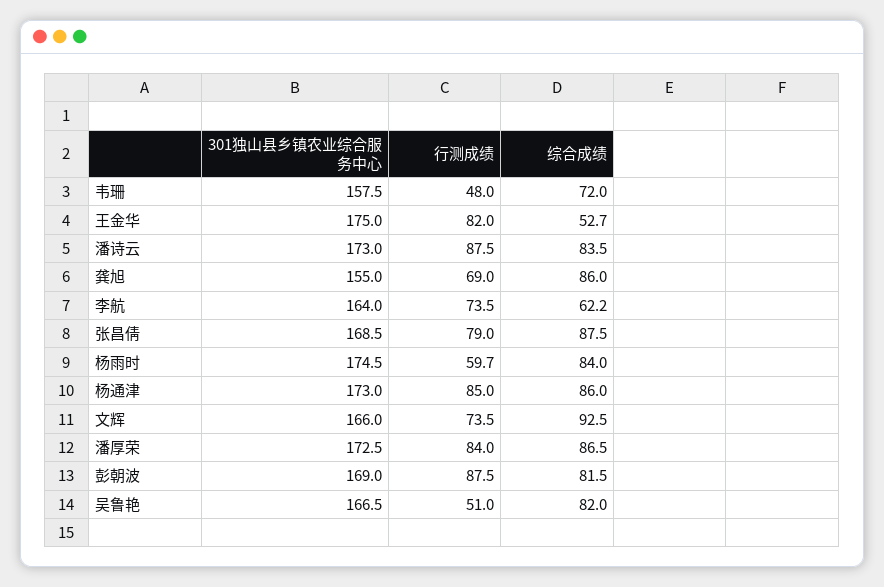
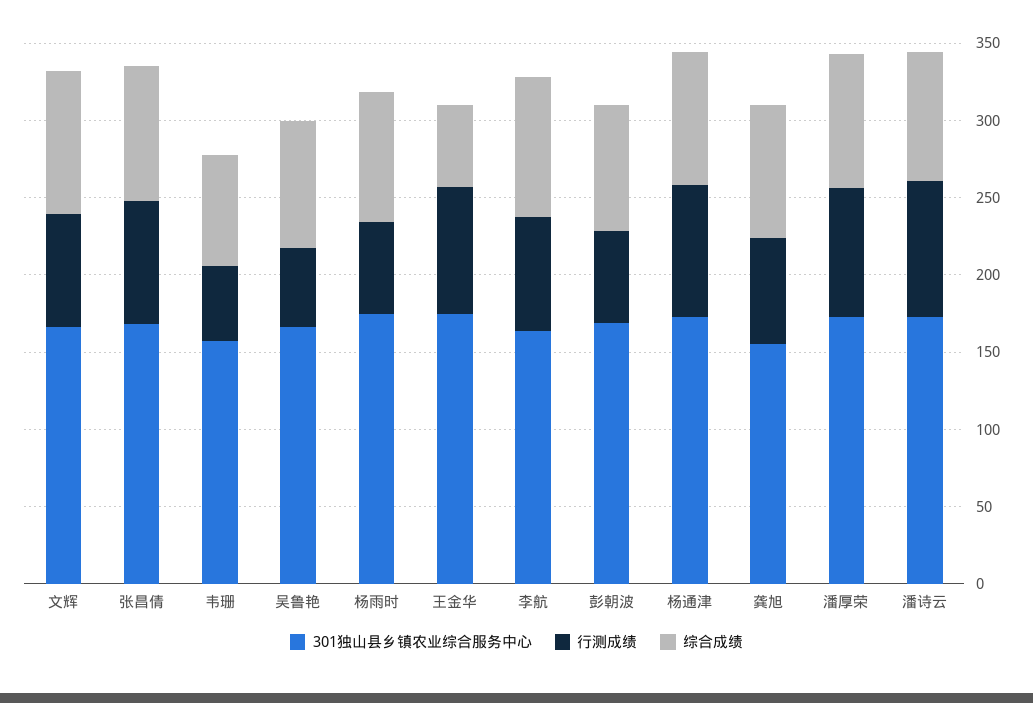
综合成绩, 李航: 62.2 -> 90
行测成绩, 彭朝波: 87.5 -> 60

